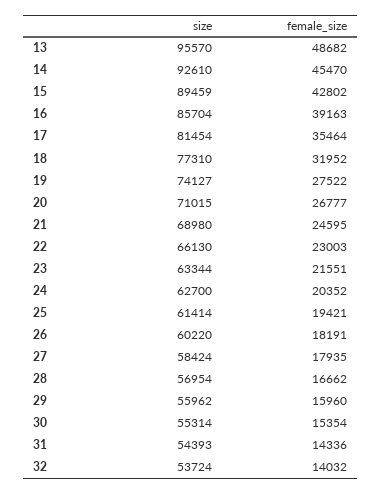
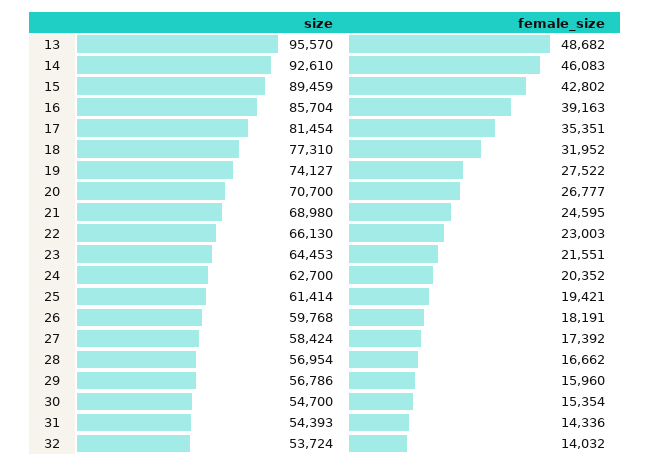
female_size, 14: 45470 -> 46083
female_size, 17: 35464 -> 35351
size, 20: 71015 -> 70700
size, 23: 63344 -> 64453
size, 26: 60220 -> 59768
female_size, 27: 17935 -> 17392
size, 29: 55962 -> 56786
size, 30: 55314 -> 54700

